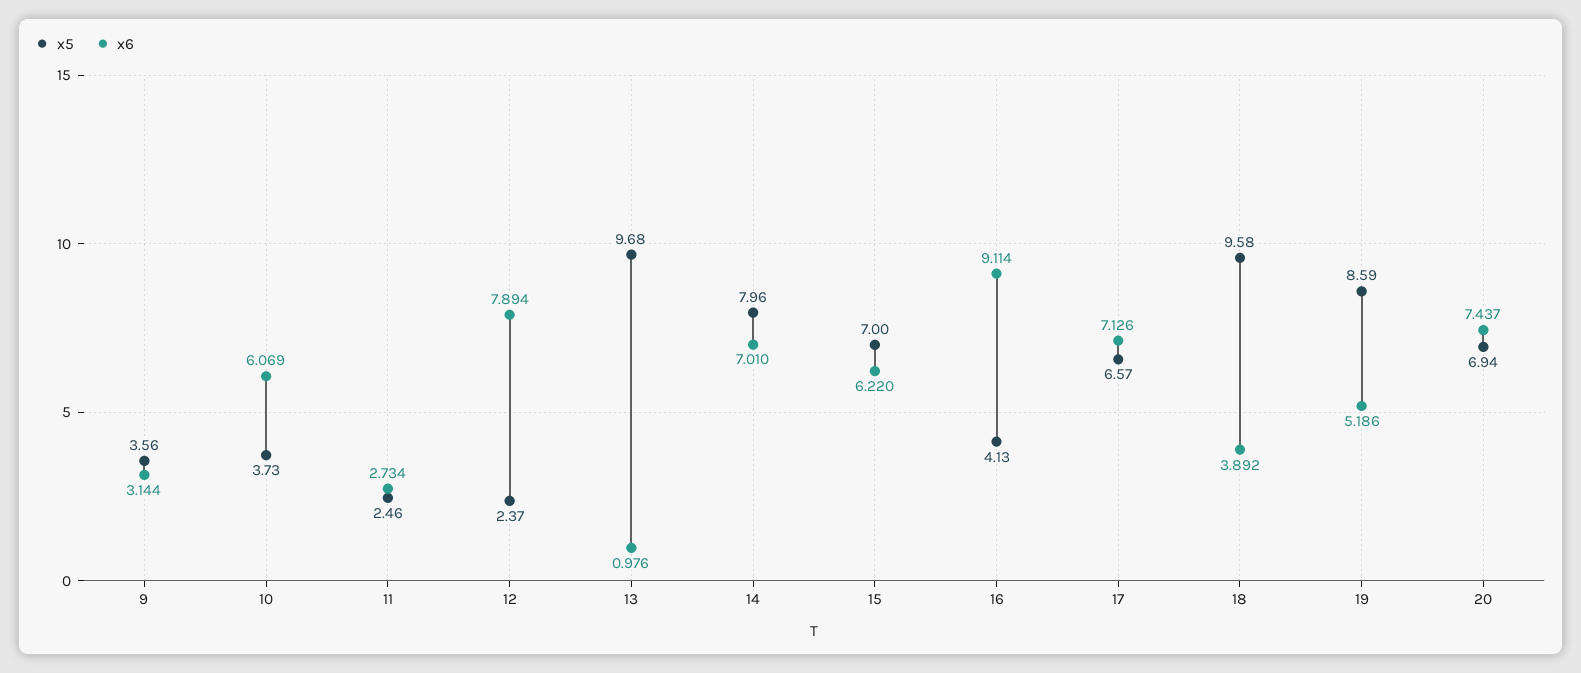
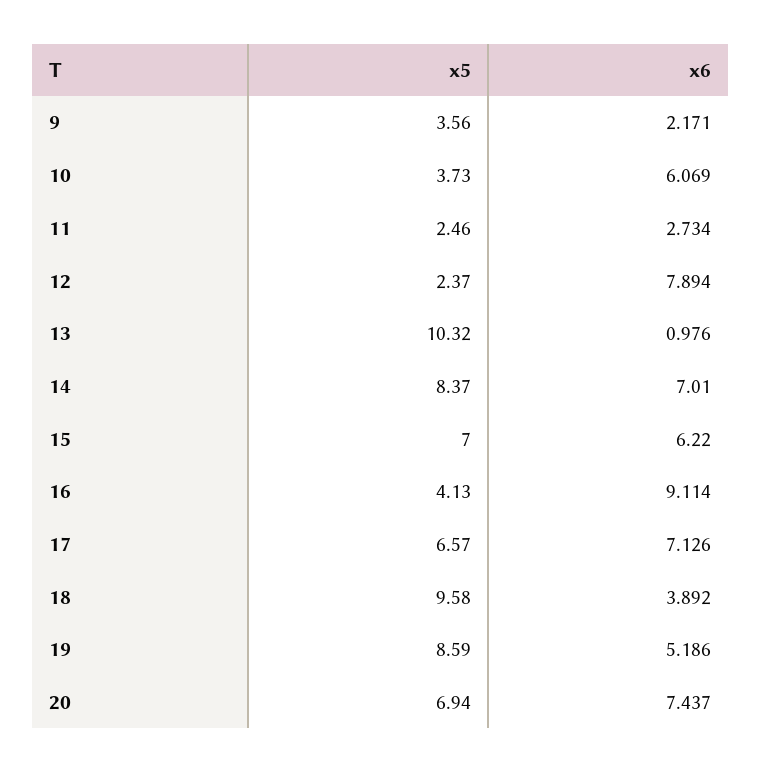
x6, 9: 3.144 -> 2.171
x5, 13: 9.68 -> 10.32
x5, 14: 7.96 -> 8.37

